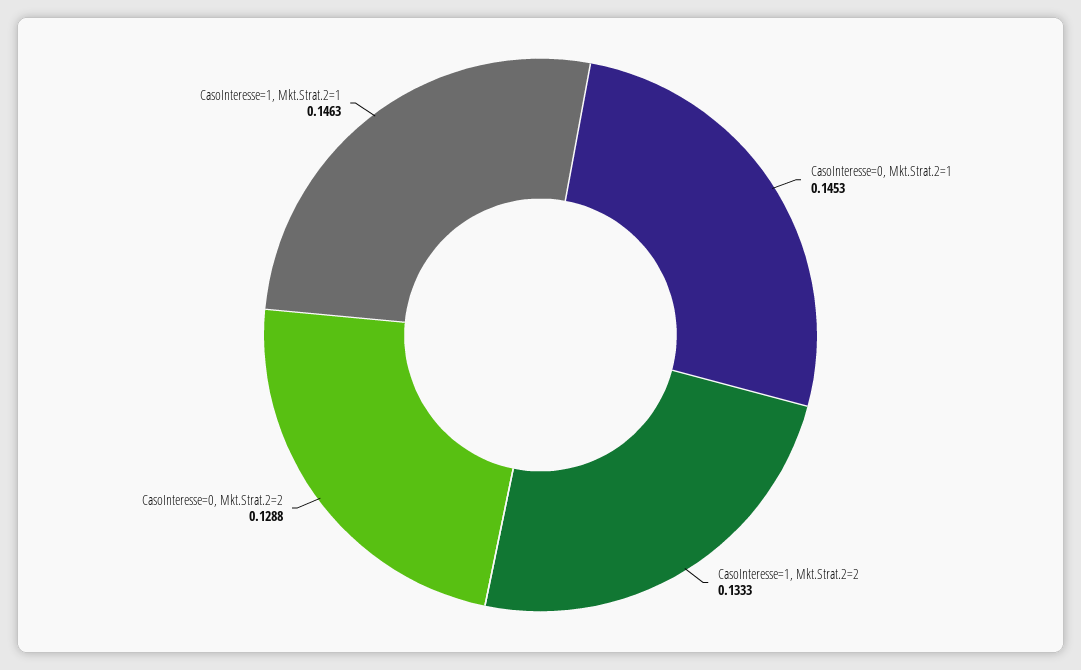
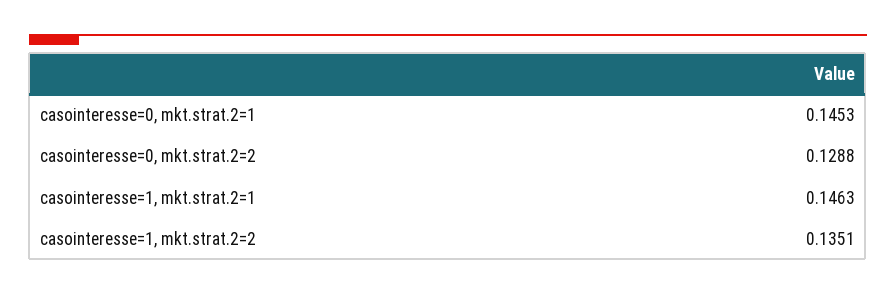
CasoInteresse=1, Mkt.Strat.2=2: 0.1333 -> 0.1351

